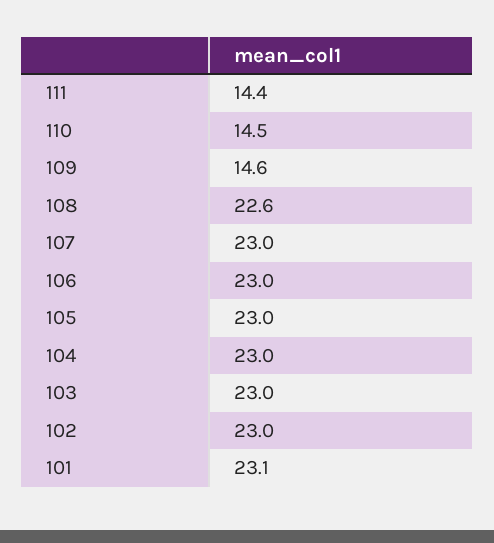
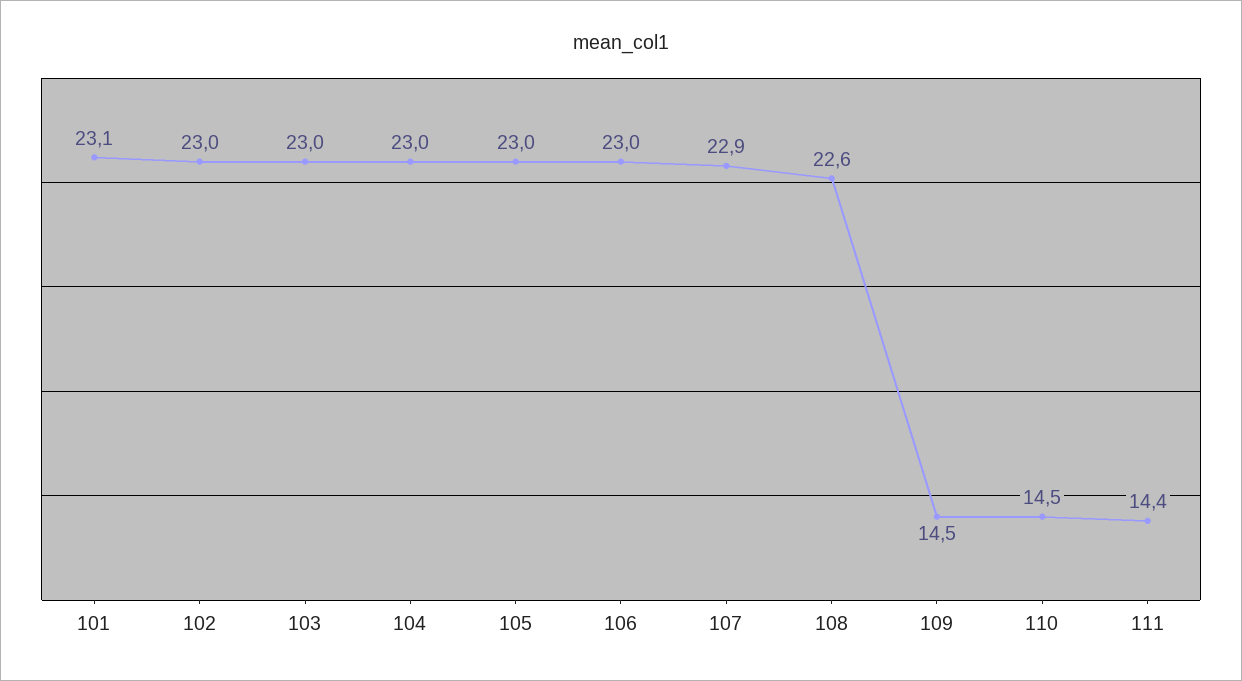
109: 14.6 -> 14.5
107: 23 -> 22.9

